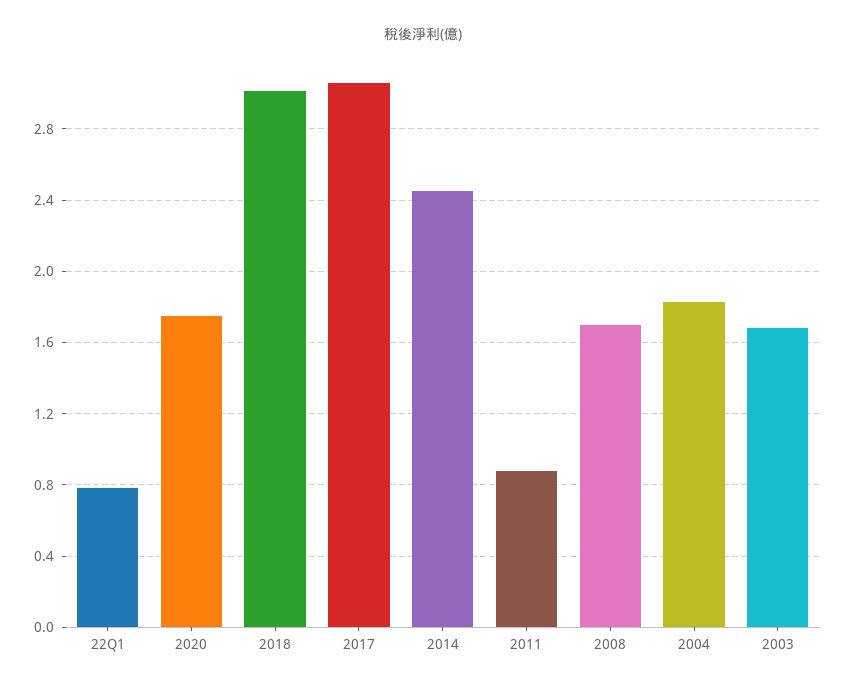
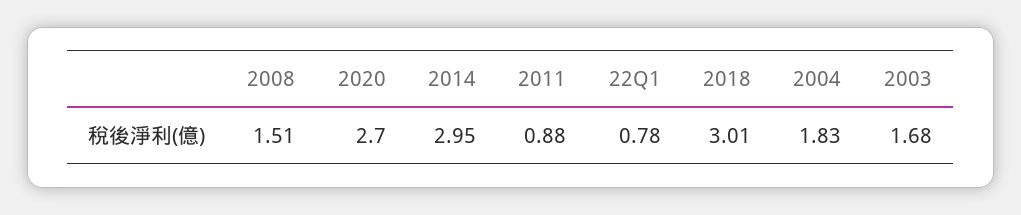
2020: 1.75 -> 2.7
2017: 3.05 -> none
2014: 2.45 -> 2.95
2008: 1.7 -> 1.51

